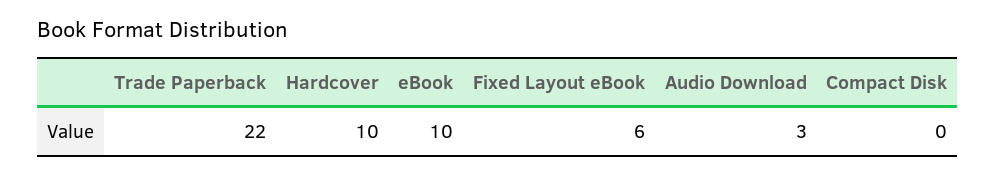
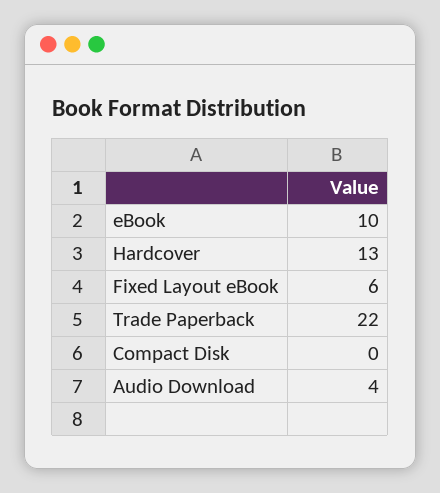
Hardcover: 10 -> 13
Audio Download: 3 -> 4

